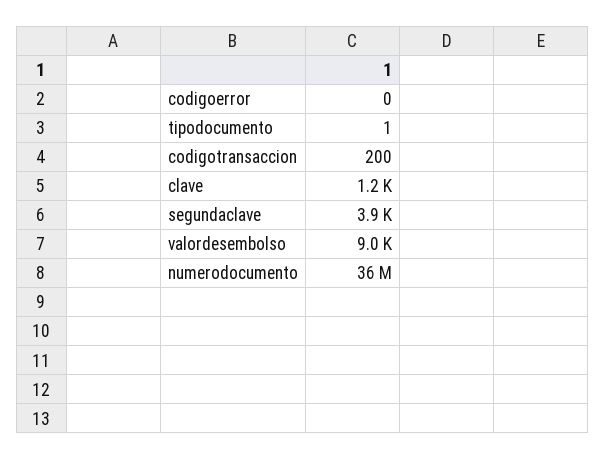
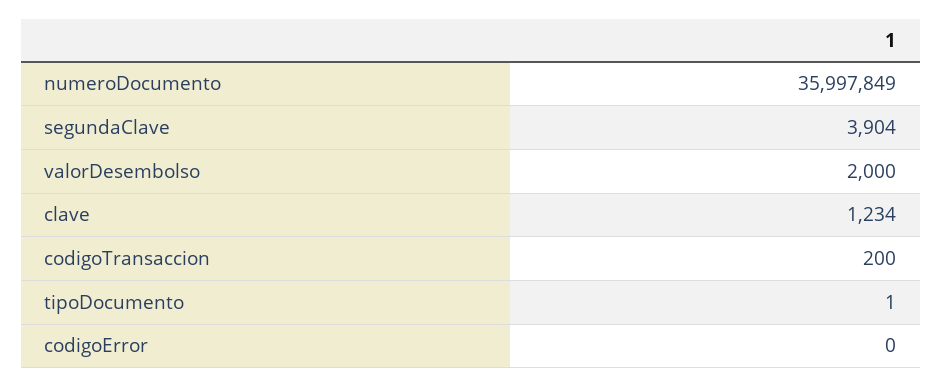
valordesembolso: 9000 -> 2000

